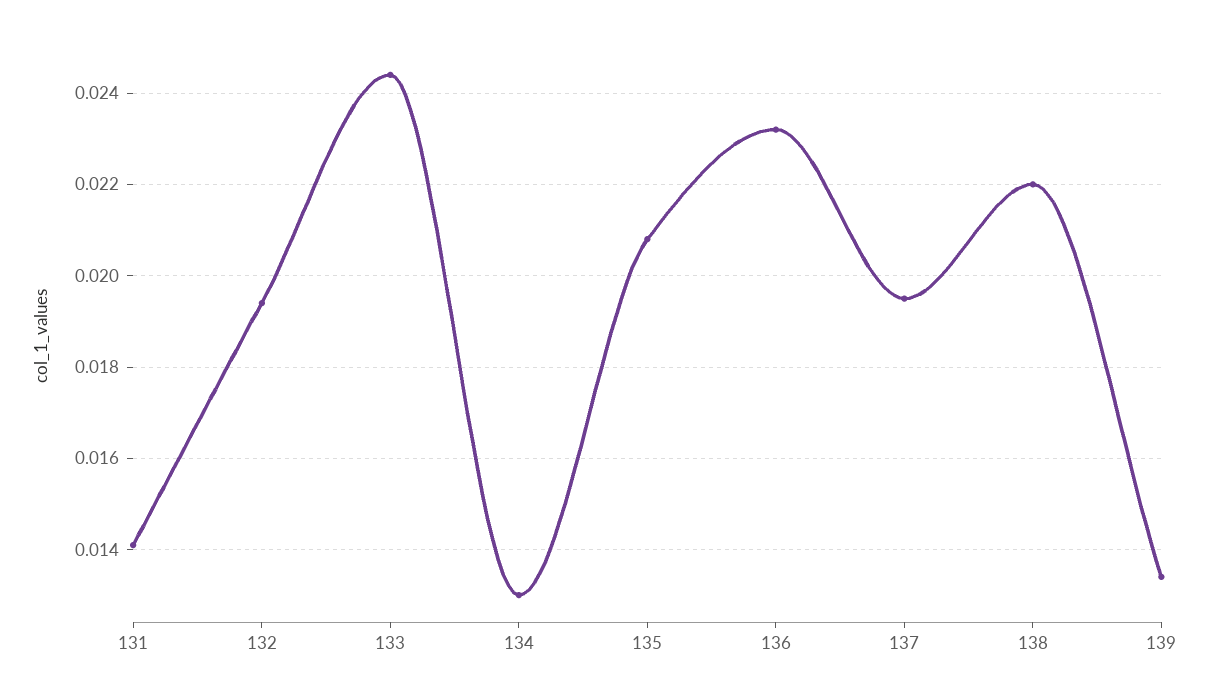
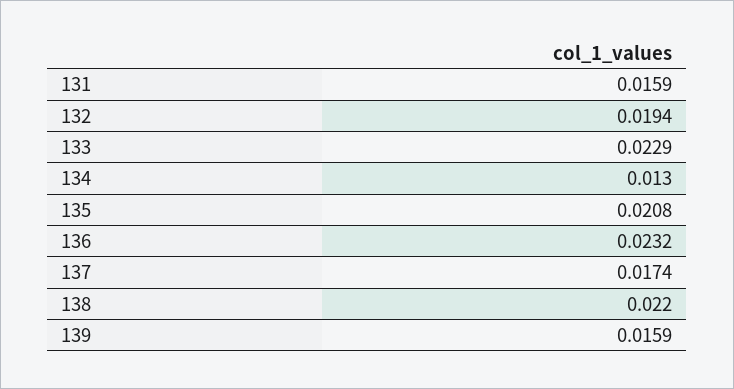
131: 0.014 -> 0.0159
133: 0.0245 -> 0.0229
137: 0.0195 -> 0.0174
139: 0.0135 -> 0.0159

